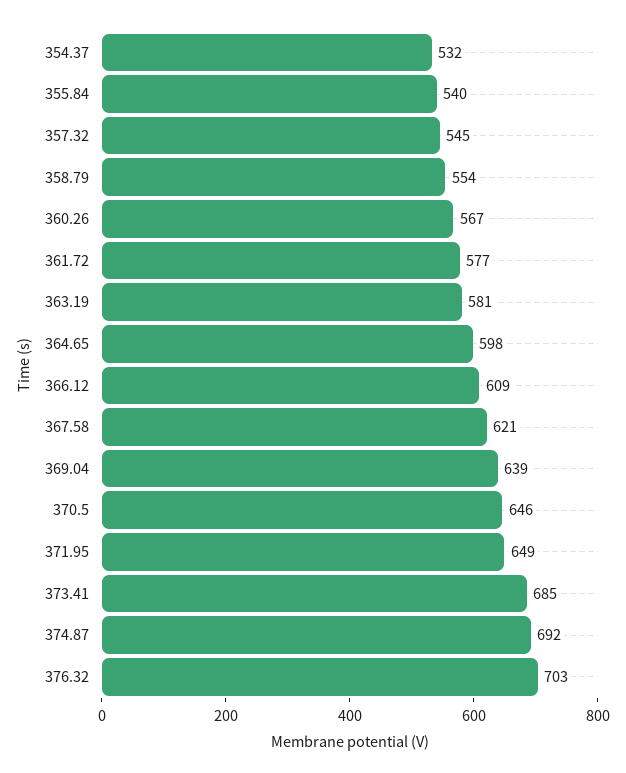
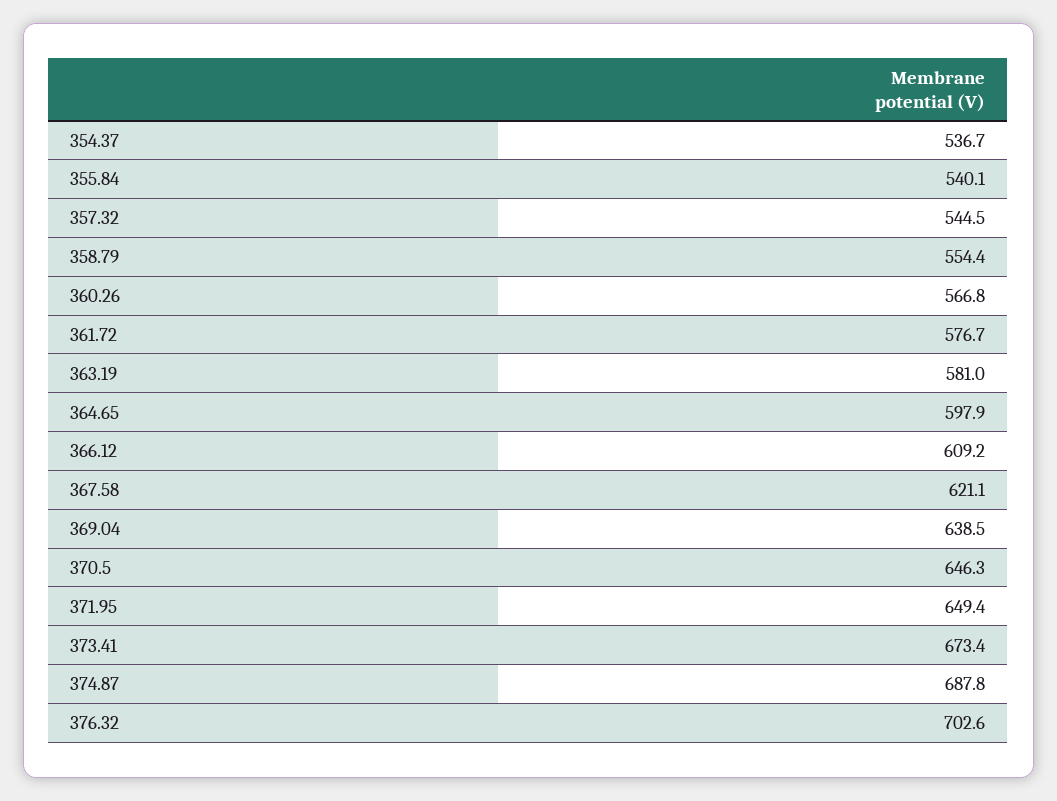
354.37: 532 -> 536.7
373.41: 685 -> 673.4
374.87: 692 -> 687.8

